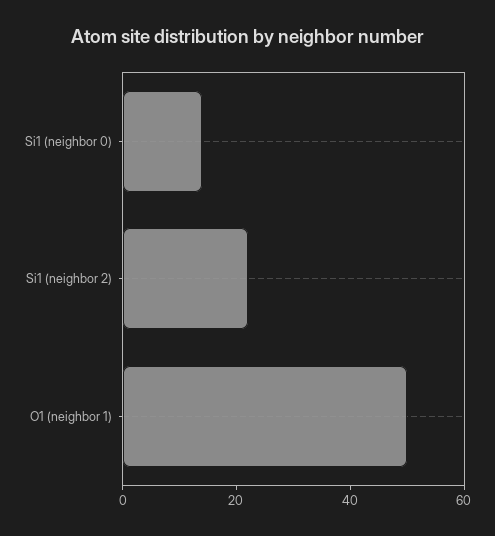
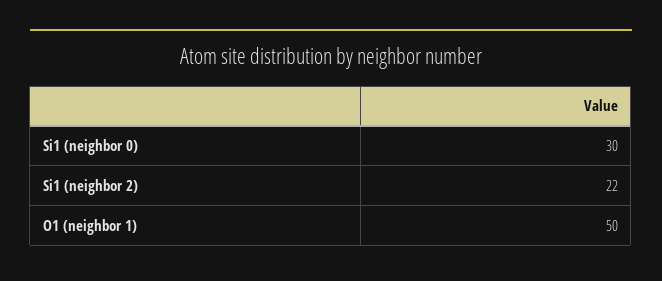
Si1 (neighbor 0): 15 -> 30

